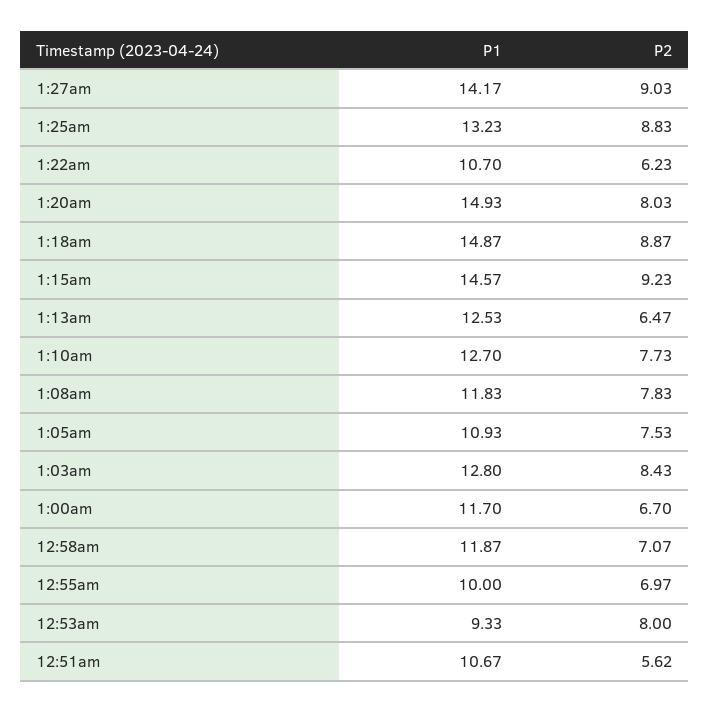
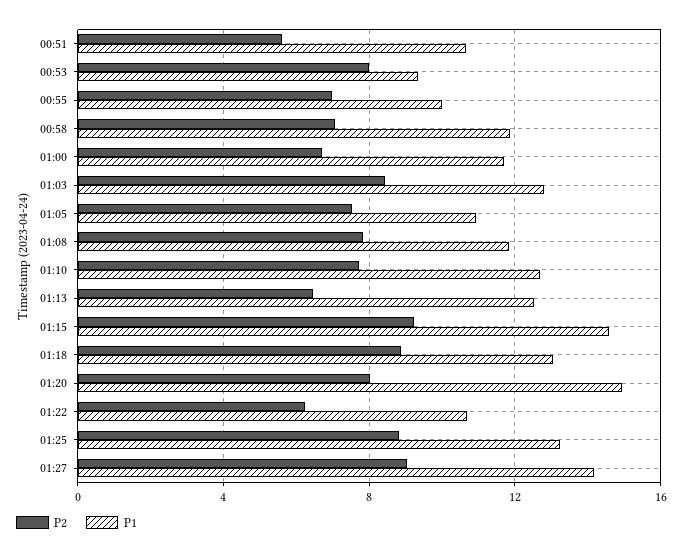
P1, 1:18am: 14.87 -> 13

